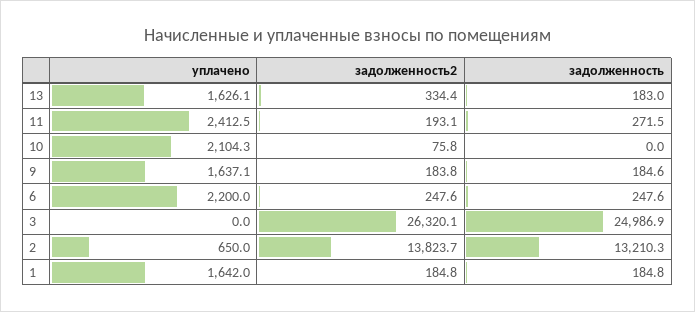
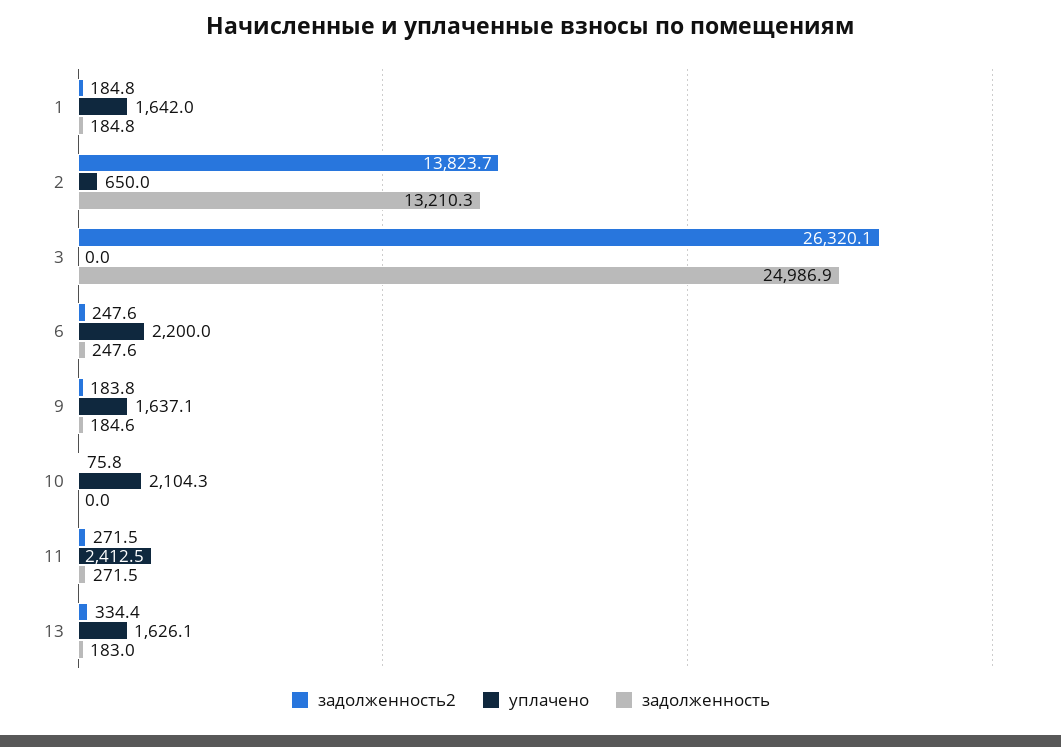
задолженность2, 11: 193.1 -> 271.5

